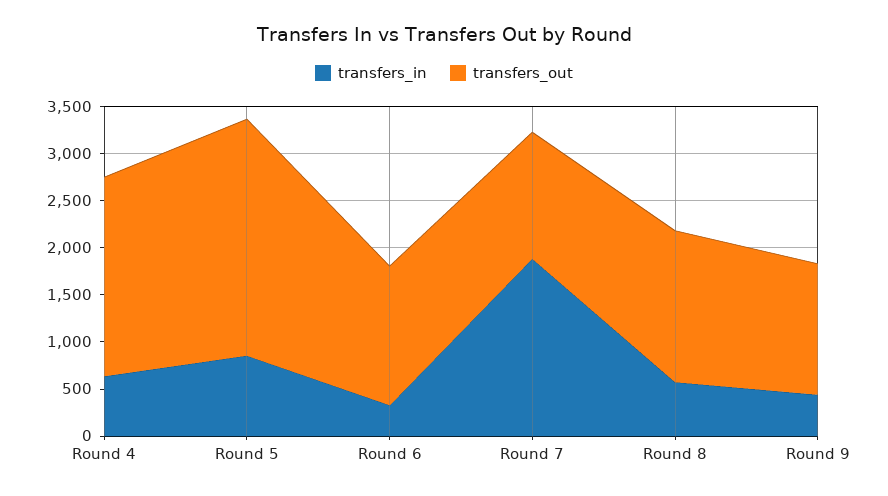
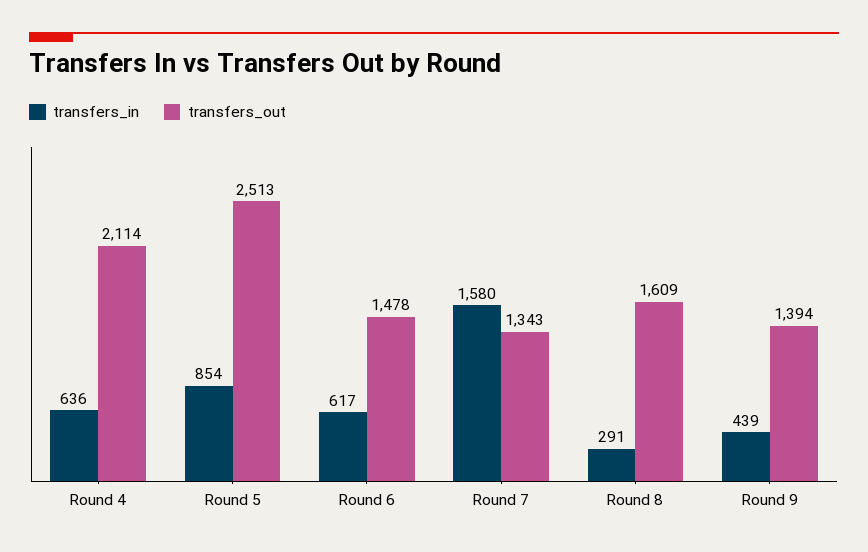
transfers_in, Round 6: 300 -> 617
transfers_in, Round 7: 1900 -> 1580
transfers_in, Round 8: 600 -> 291

